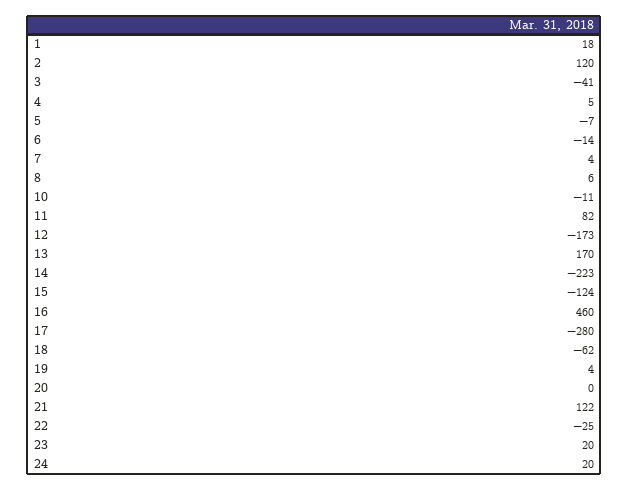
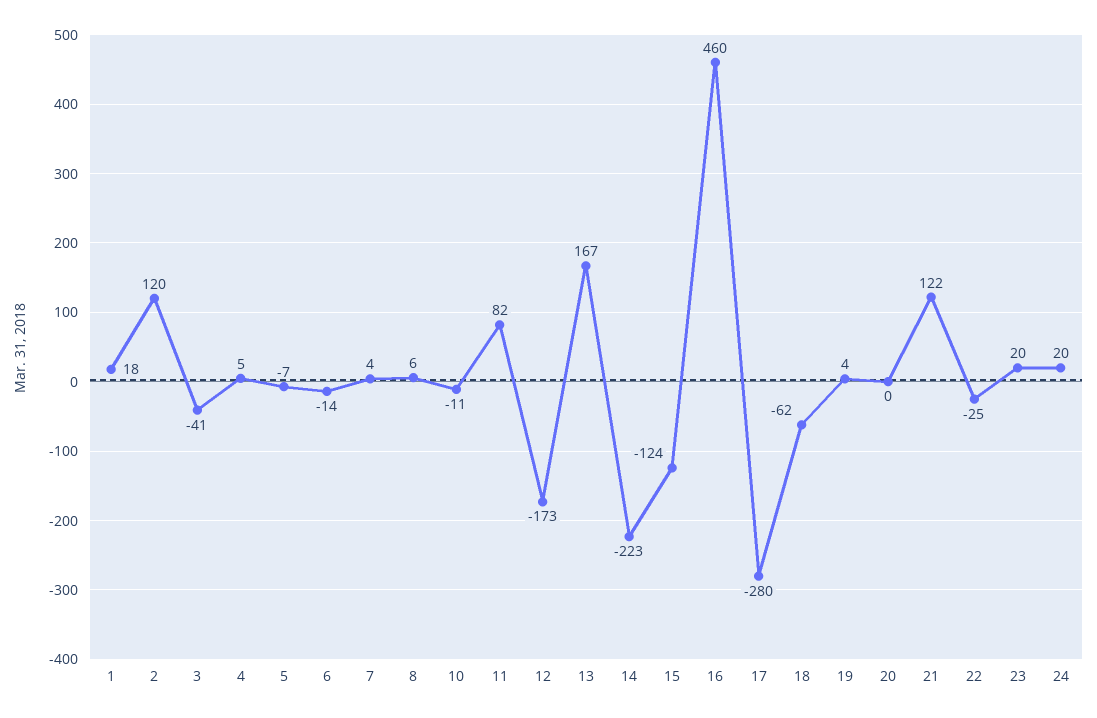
13: 170 -> 167

